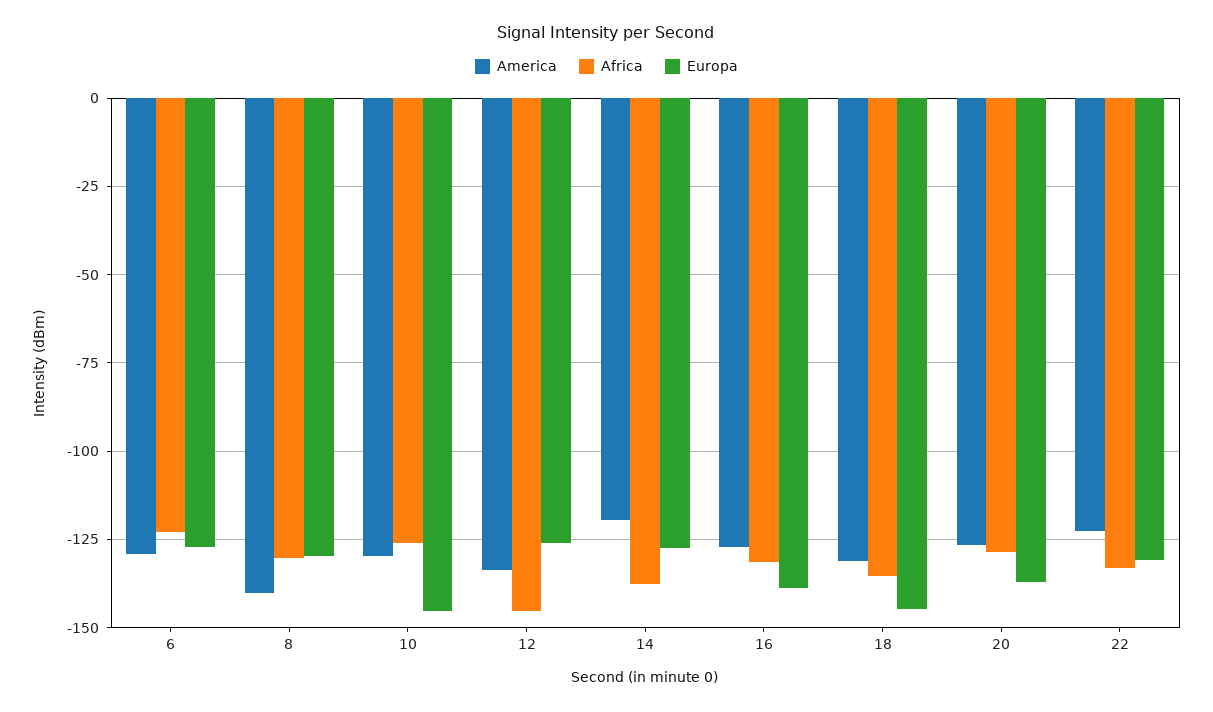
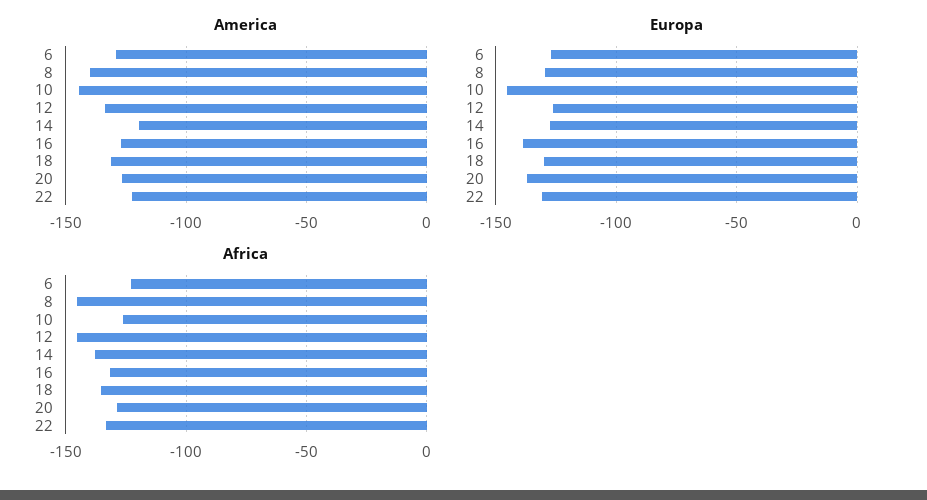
Africa, 8: -130 -> -145
America, 10: -130 -> -145
Europa, 18: -145 -> -130

